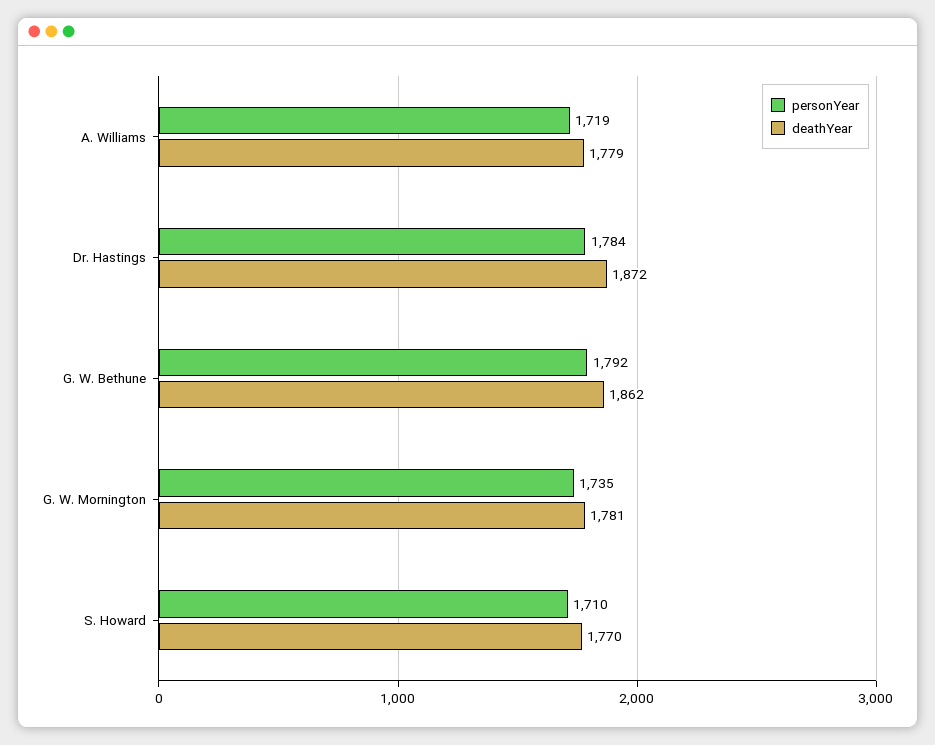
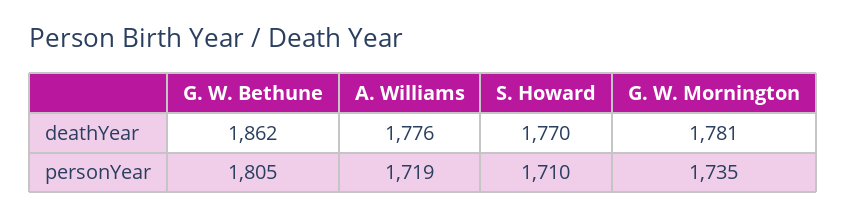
deathYear, A. Williams: 1779 -> 1776
personYear, Dr. Hastings: 1784 -> none
deathYear, Dr. Hastings: 1872 -> none
personYear, G. W. Bethune: 1792 -> 1805

